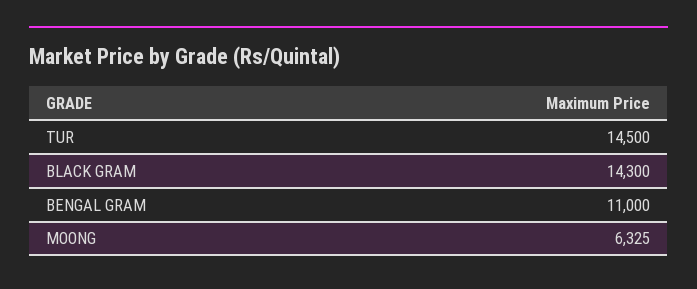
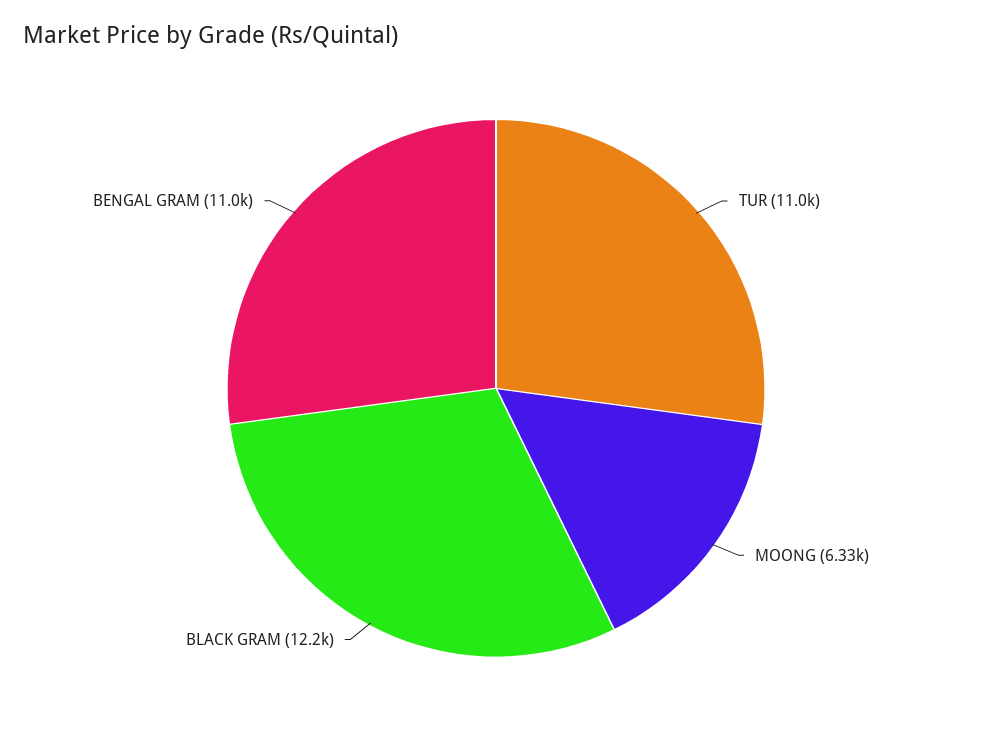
TUR: 14500 -> 11000
BLACK GRAM: 14300 -> 12200

